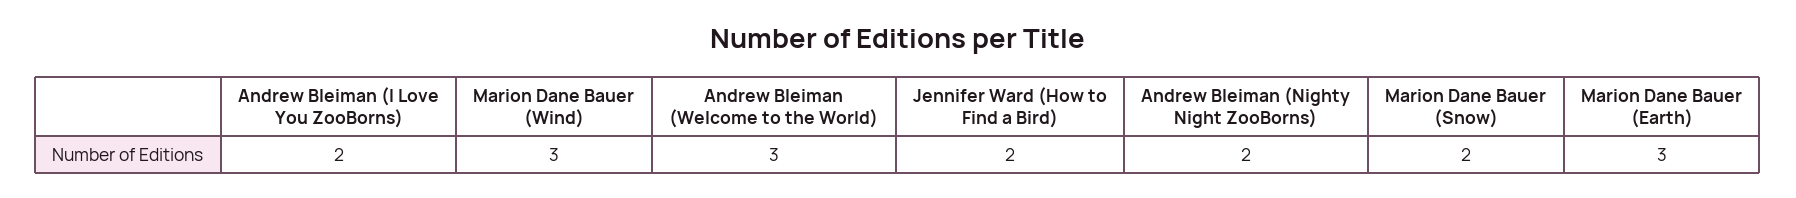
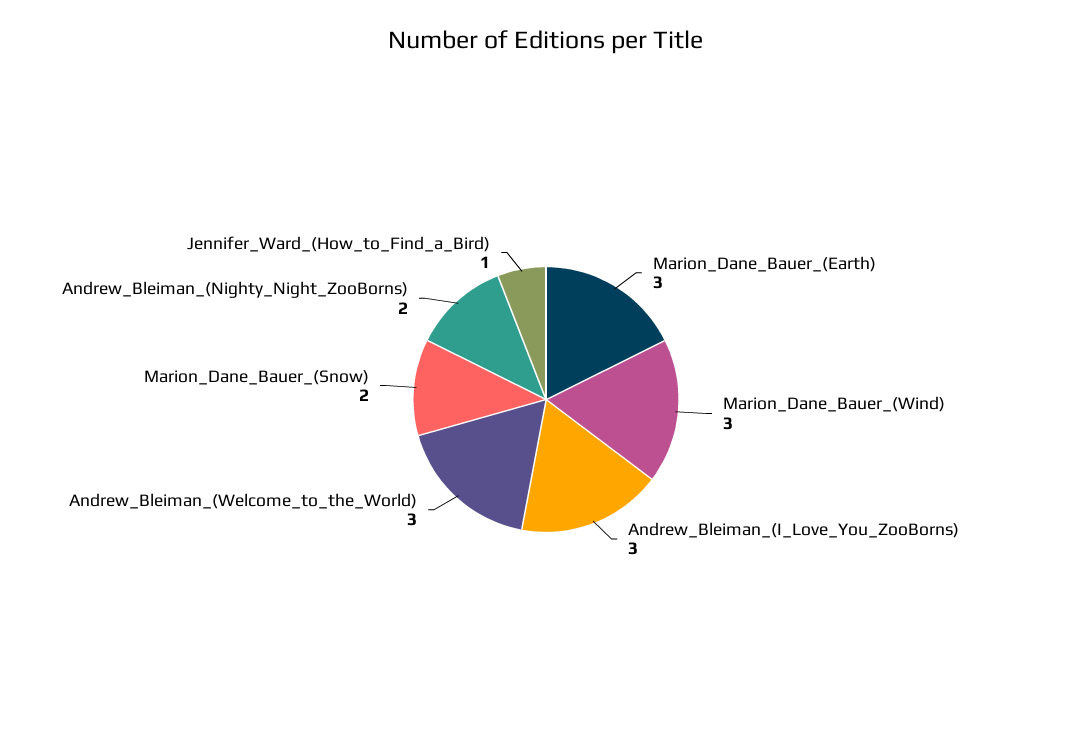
Andrew Bleiman (I Love You ZooBorns): 2 -> 3
Jennifer Ward (How to Find a Bird): 2 -> 1

